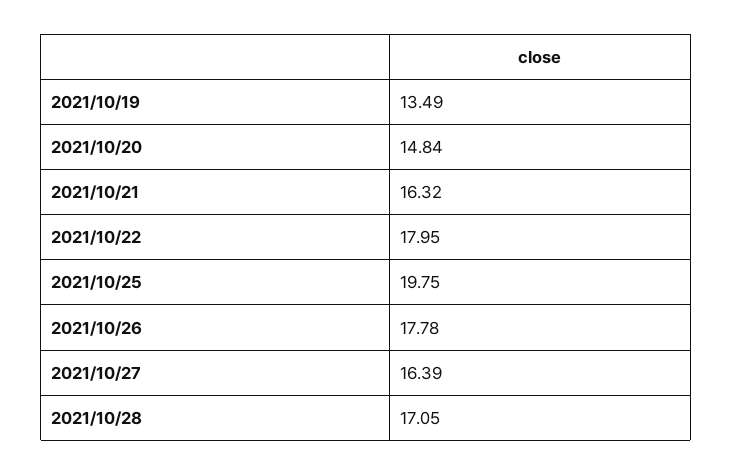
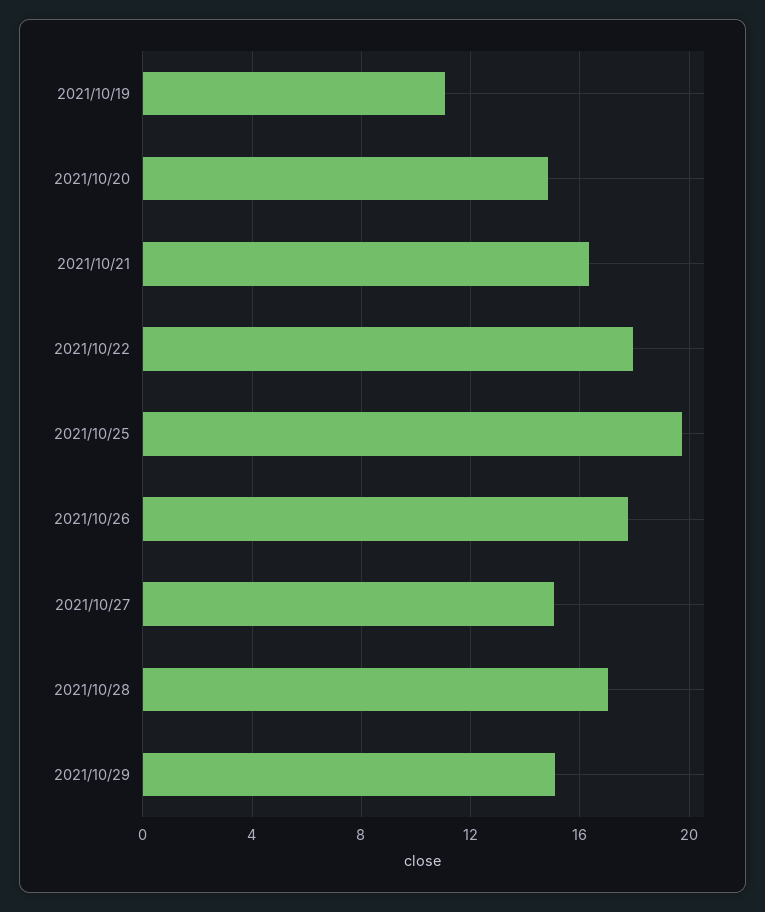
2021/10/19: 13.49 -> 11
2021/10/27: 16.39 -> 15
2021/10/29: none -> 15

